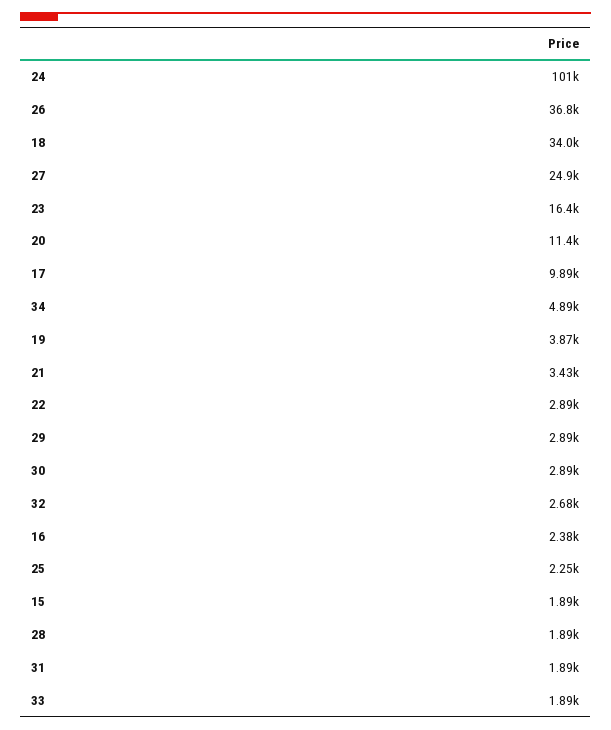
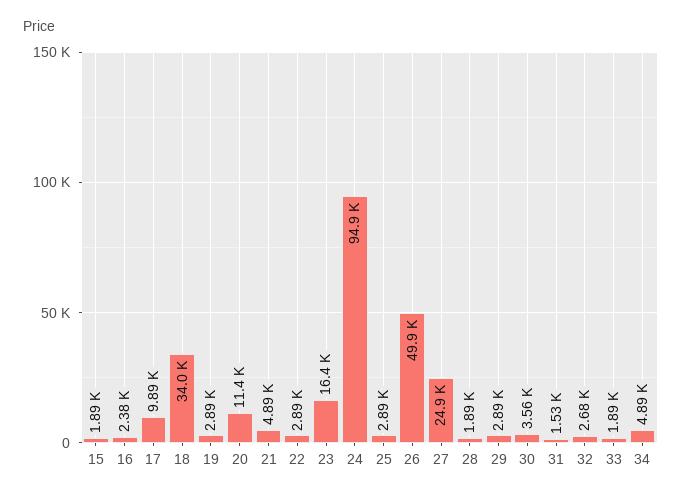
24: 101000 -> 94900
26: 36800 -> 49900
19: 3870 -> 2890
21: 3430 -> 4890
30: 2890 -> 3560
25: 2250 -> 2890
31: 1890 -> 1530

